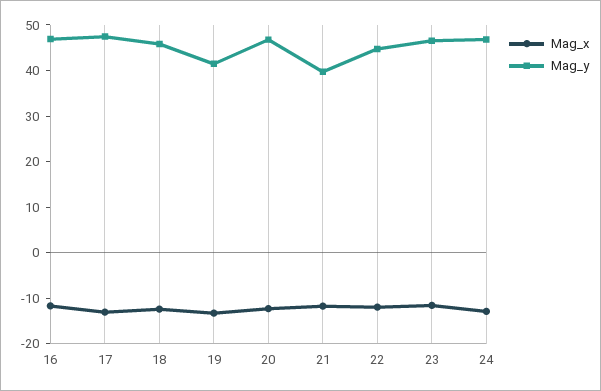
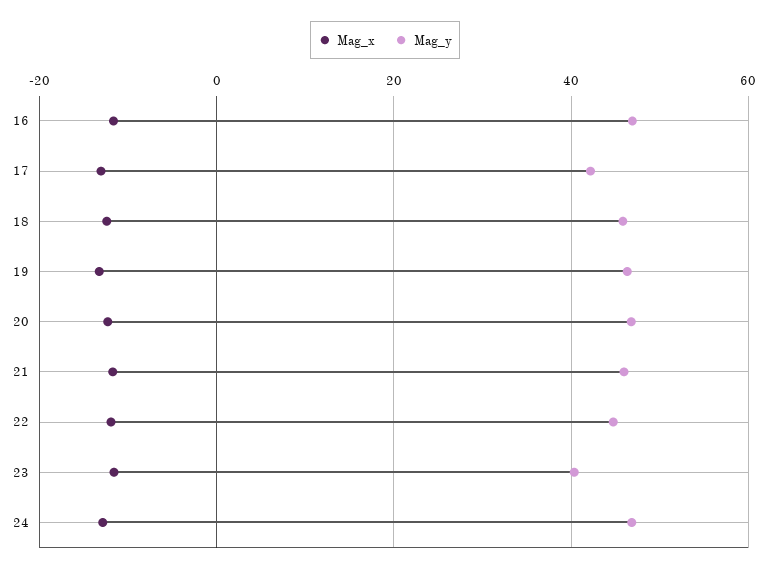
Mag_y, 17: 48 -> 42
Mag_y, 19: 42 -> 46
Mag_y, 21: 40 -> 46
Mag_y, 23: 46 -> 40

